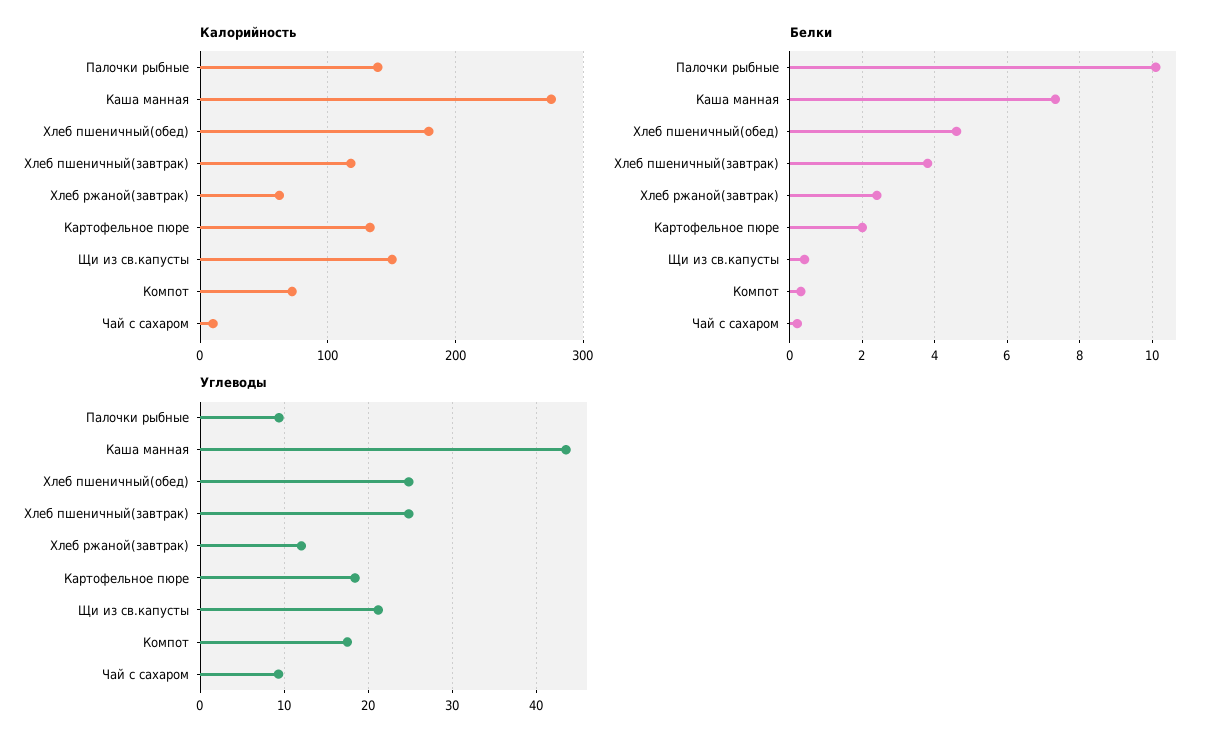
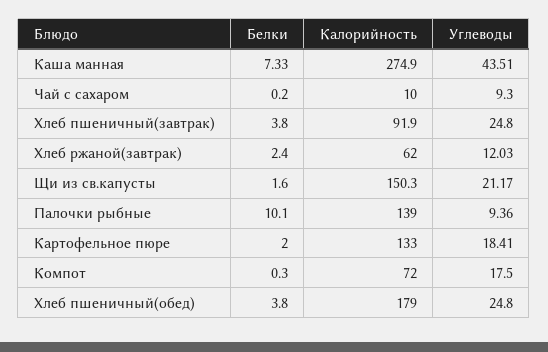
Калорийность, Хлеб пшеничный(завтрак): 120 -> 91.9
Белки, Хлеб пшеничный(обед): 4.6 -> 3.8
Белки, Щи из св.капусты: 0.4 -> 1.6

